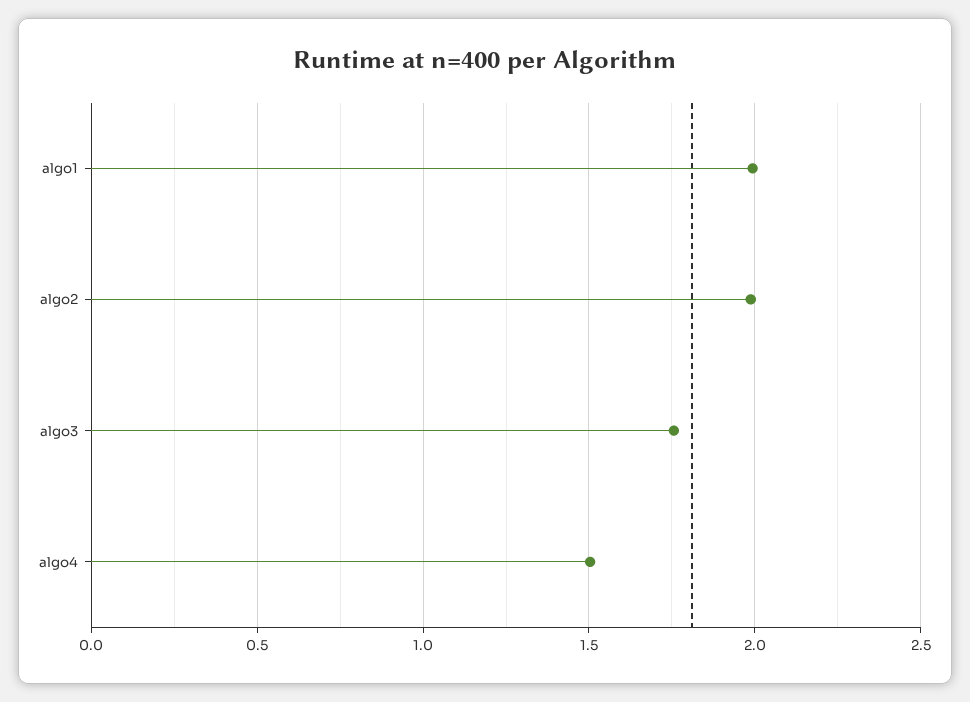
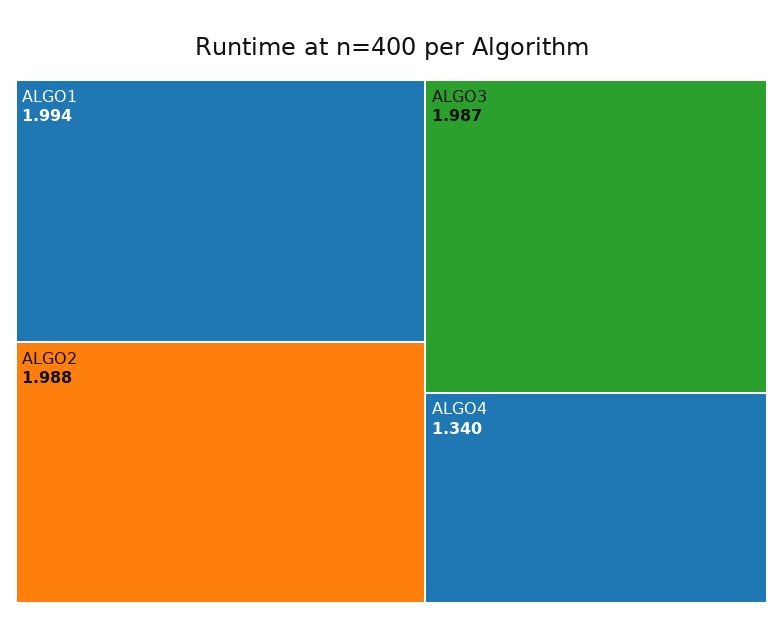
algo3: 1.75 -> 1.987
algo4: 1.5 -> 1.34

